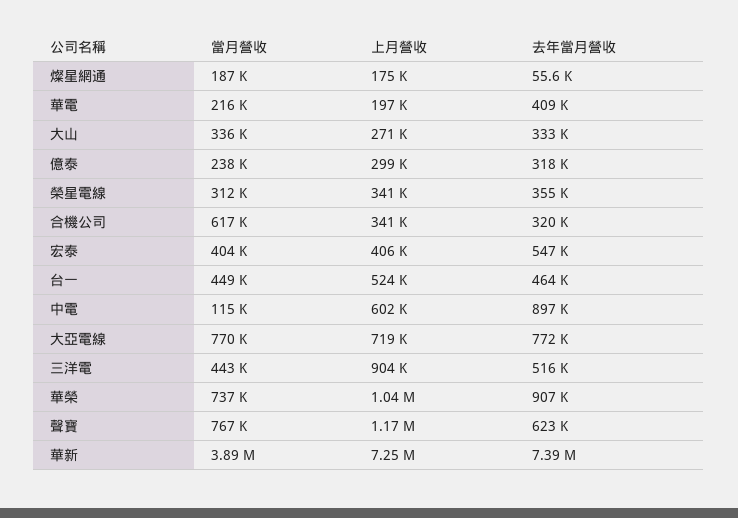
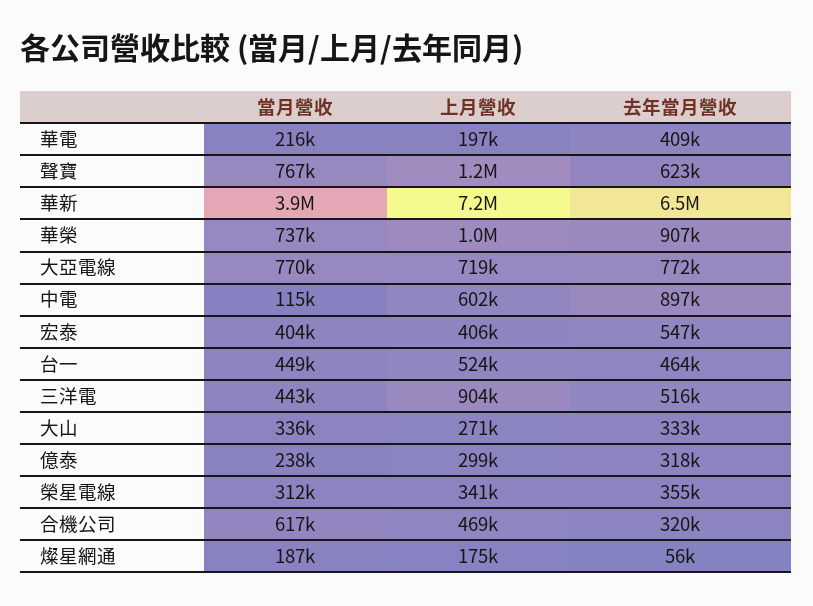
上月營收, 合機公司: 341000 -> 469000
去年當月營收, 華新: 7390000 -> 6500000

